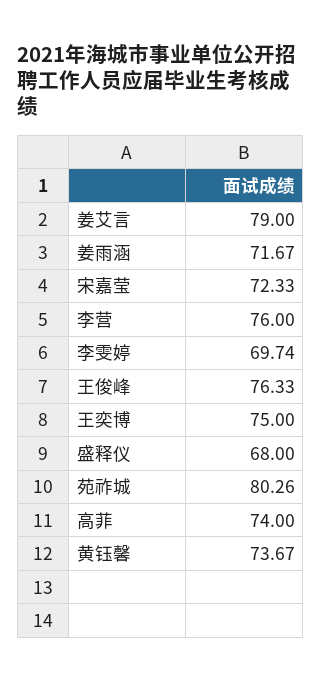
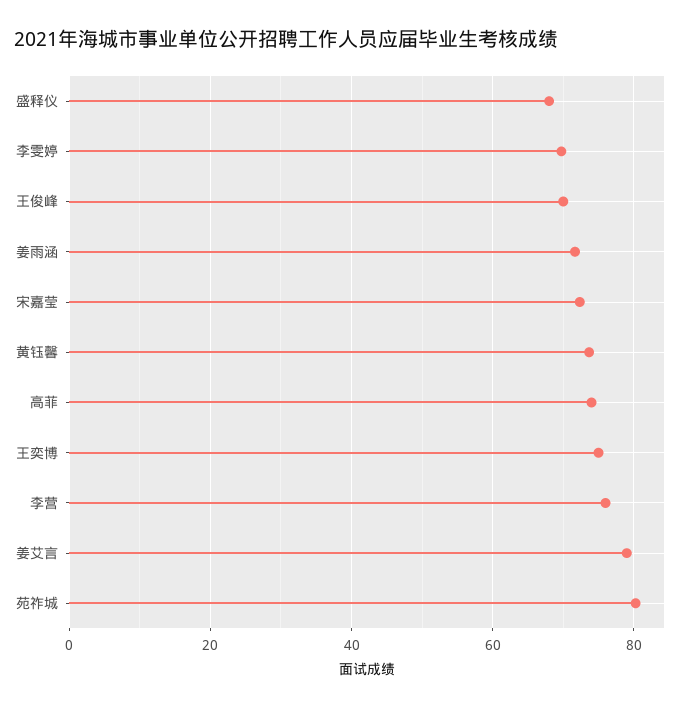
王俊峰: 76.33 -> 70

